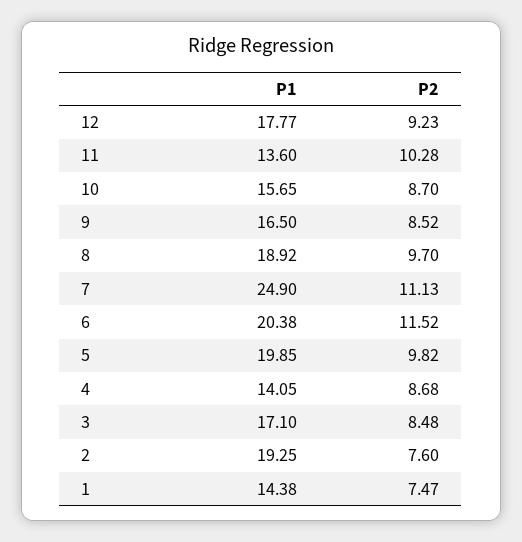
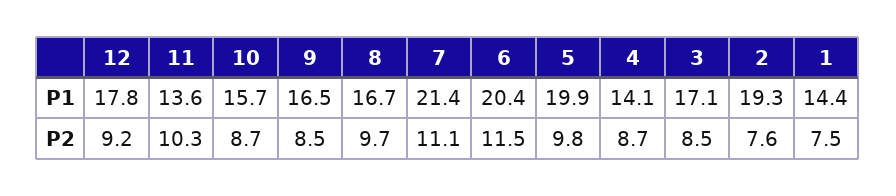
P1, 8: 18.92 -> 16.7
P1, 7: 24.9 -> 21.4

